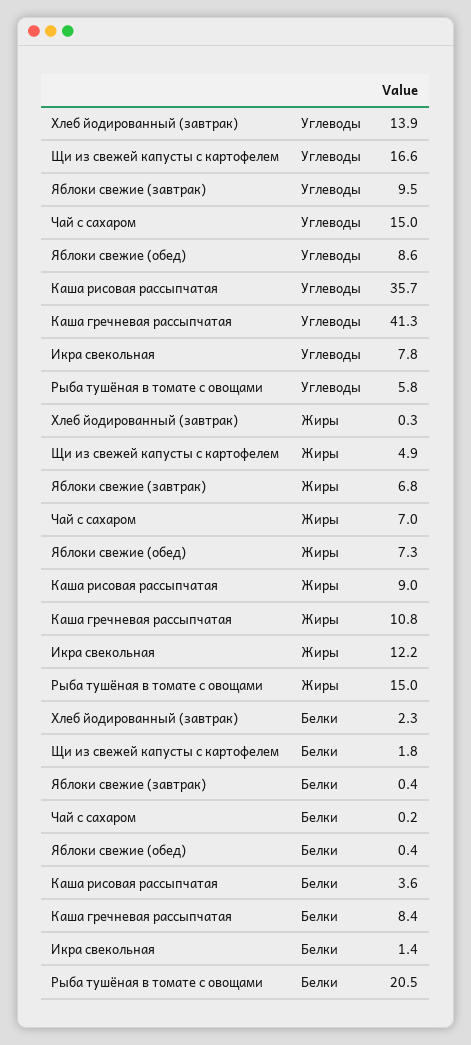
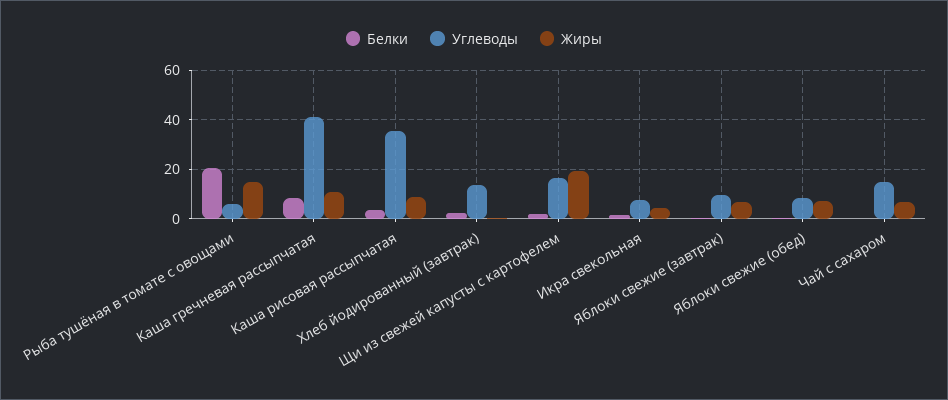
Жиры, Щи из свежей капусты с картофелем: 4.9 -> 20
Жиры, Икра свекольная: 12.2 -> 5

